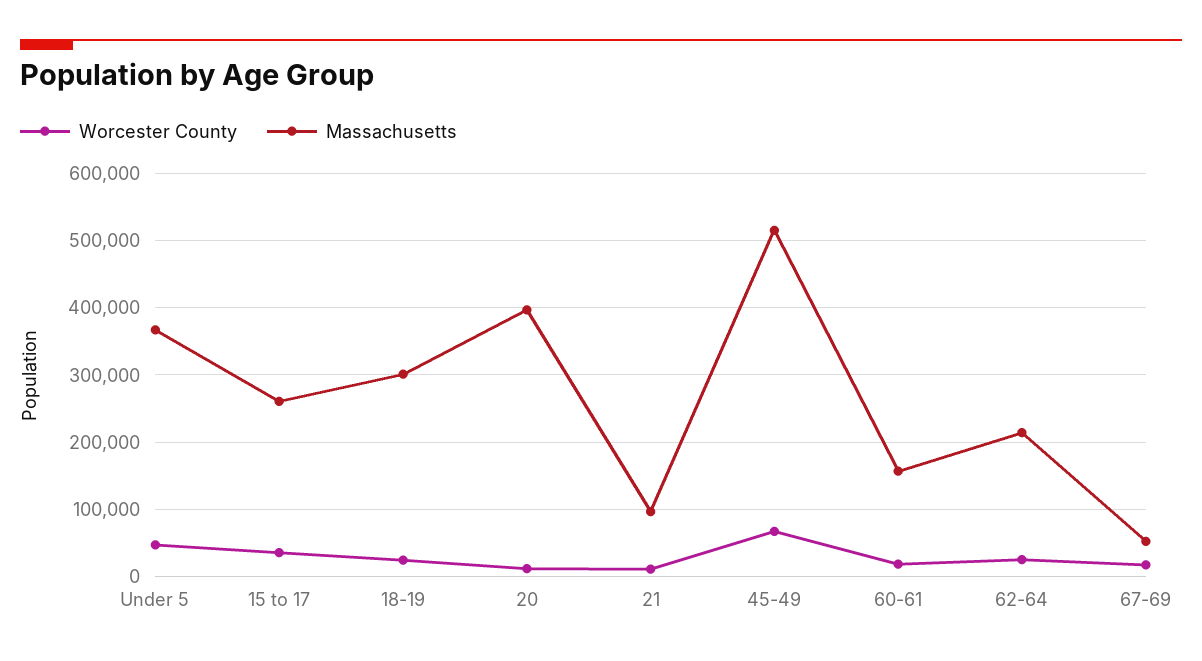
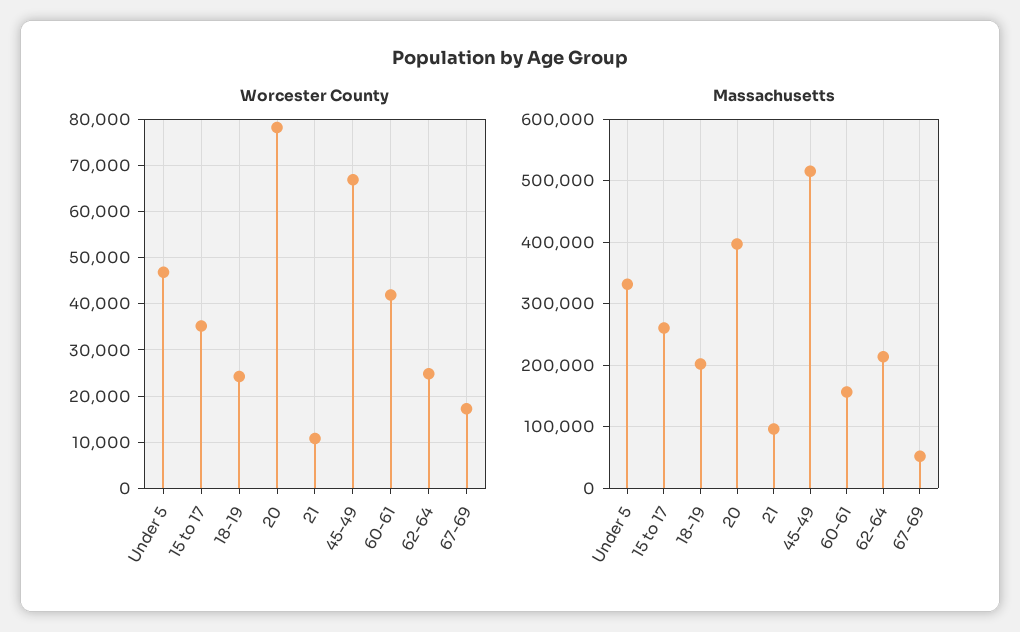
Massachusetts, Under 5: 370000 -> 330000
Massachusetts, 18-19: 300000 -> 200000
Worcester County, 20: 10000 -> 78000
Worcester County, 60-61: 20000 -> 42000

